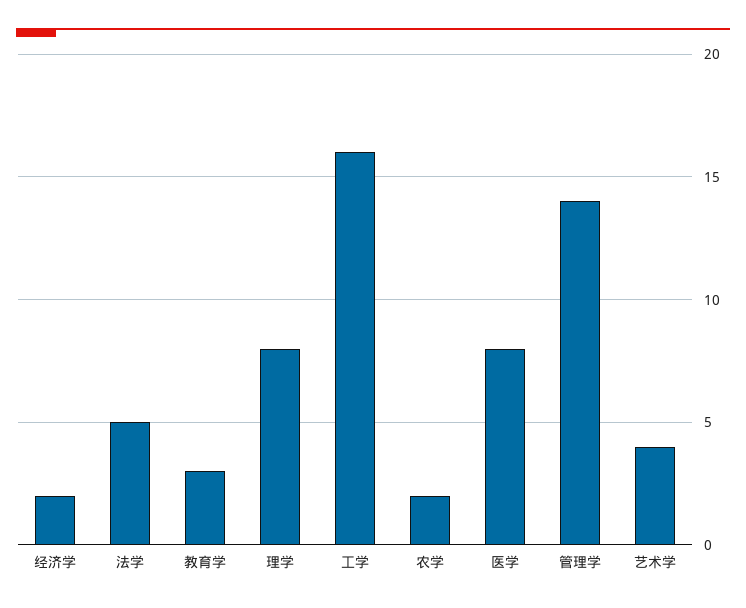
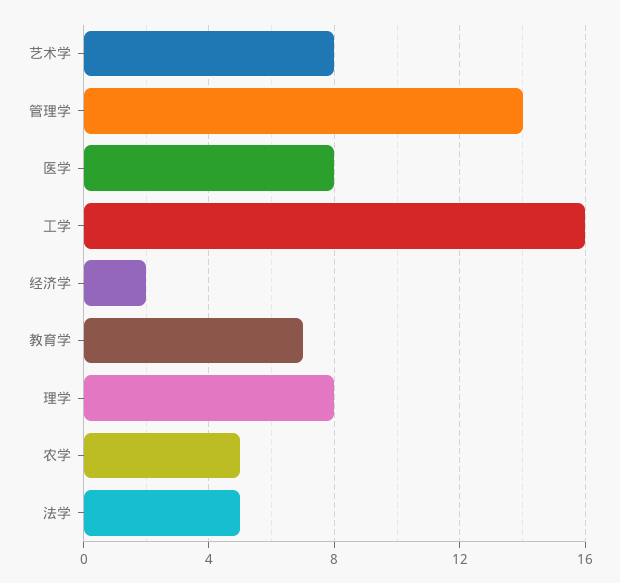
教育学: 3 -> 7
农学: 2 -> 5
艺术学: 4 -> 8

